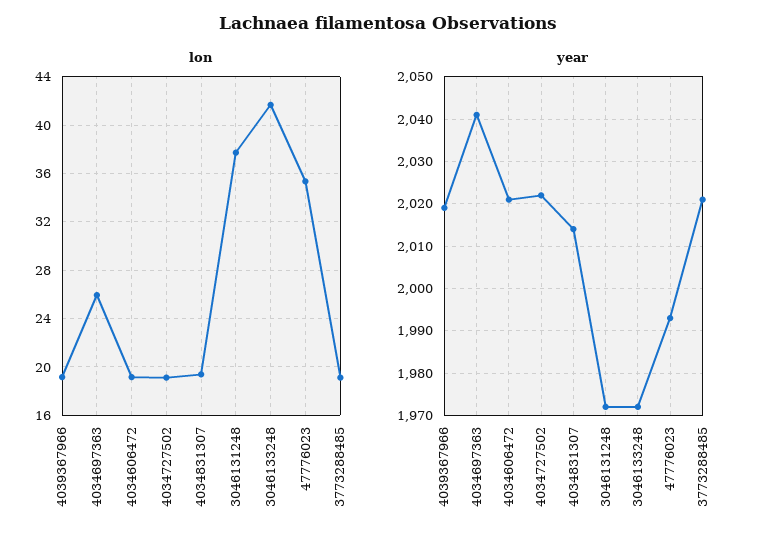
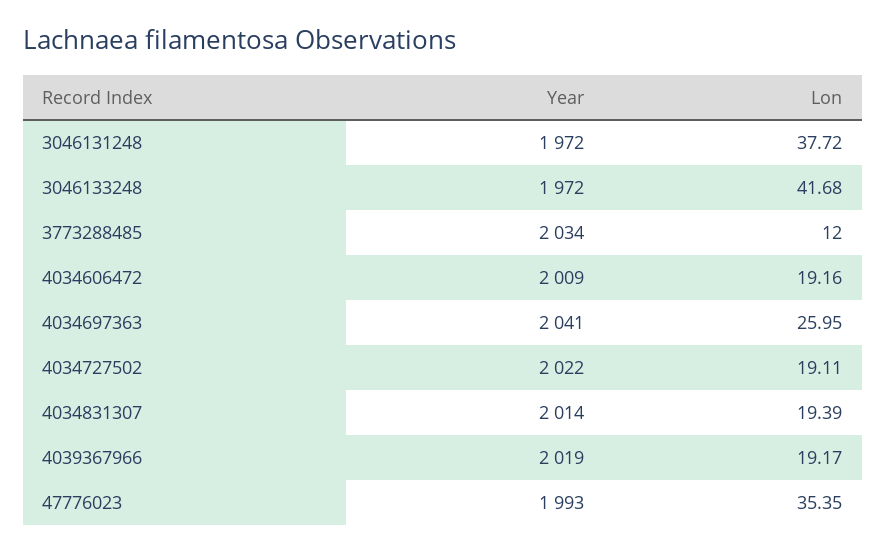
lon, 3773288485: 19 -> 12
year, 4034606472: 2020 -> 2009
year, 3773288485: 2020 -> 2034

